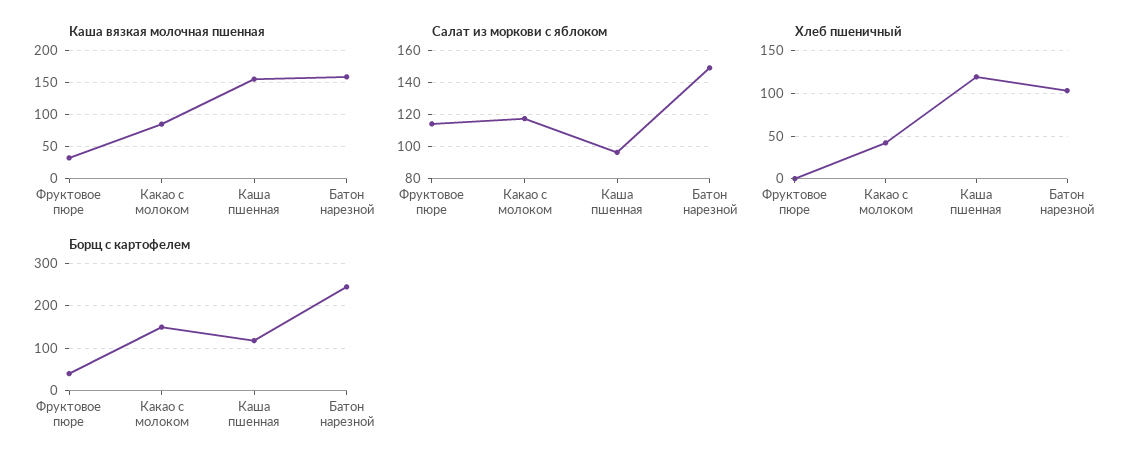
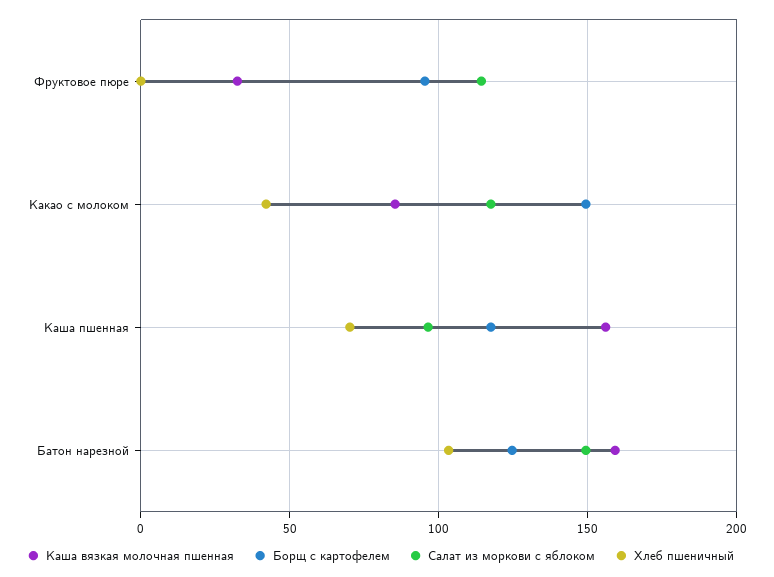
Хлеб пшеничный, Каша пшенная: 120 -> 70
Борщ с картофелем, Фруктовое пюре: 40 -> 95
Борщ с картофелем, Батон нарезной: 240 -> 125

